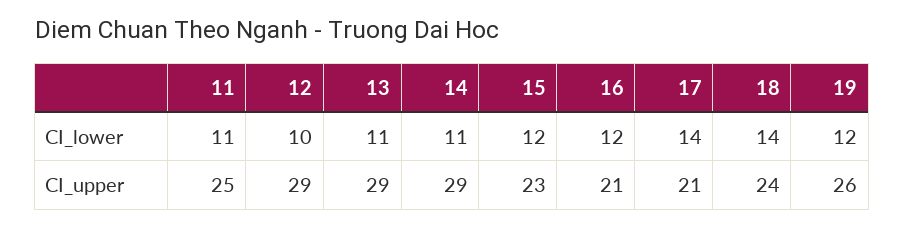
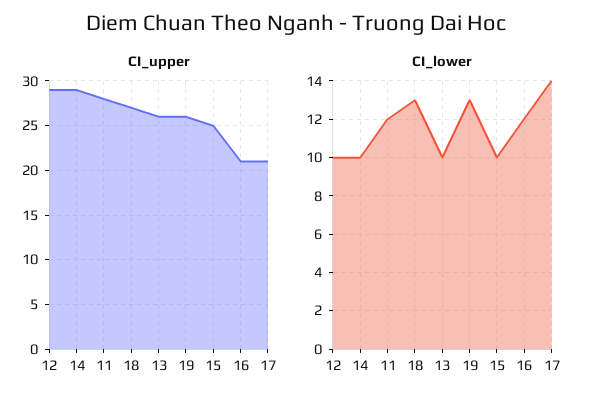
CI_lower, 11: 11 -> 12
CI_lower, 13: 11 -> 10
CI_lower, 14: 11 -> 10
CI_lower, 15: 12 -> 10
CI_lower, 18: 14 -> 13
CI_lower, 19: 12 -> 13
CI_upper, 11: 25 -> 28
CI_upper, 13: 29 -> 26
CI_upper, 15: 23 -> 25
CI_upper, 18: 24 -> 27

